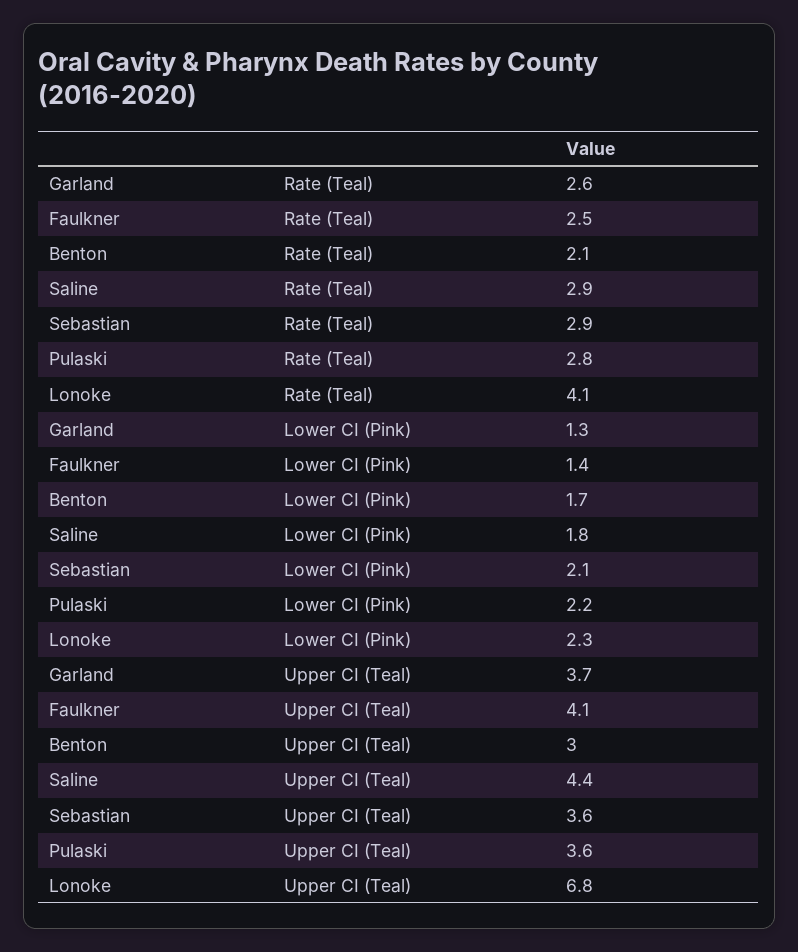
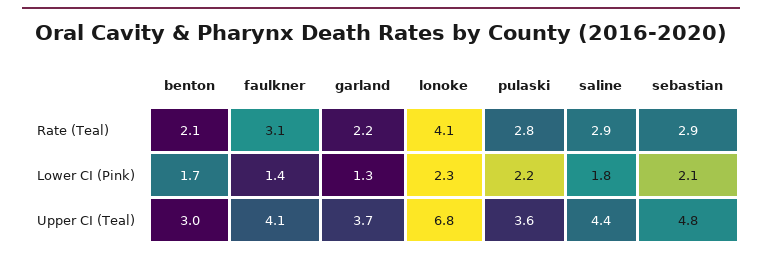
Garland, Rate (Teal): 2.6 -> 2.2
Faulkner, Rate (Teal): 2.5 -> 3.1
Sebastian, Upper CI (Teal): 3.6 -> 4.8

